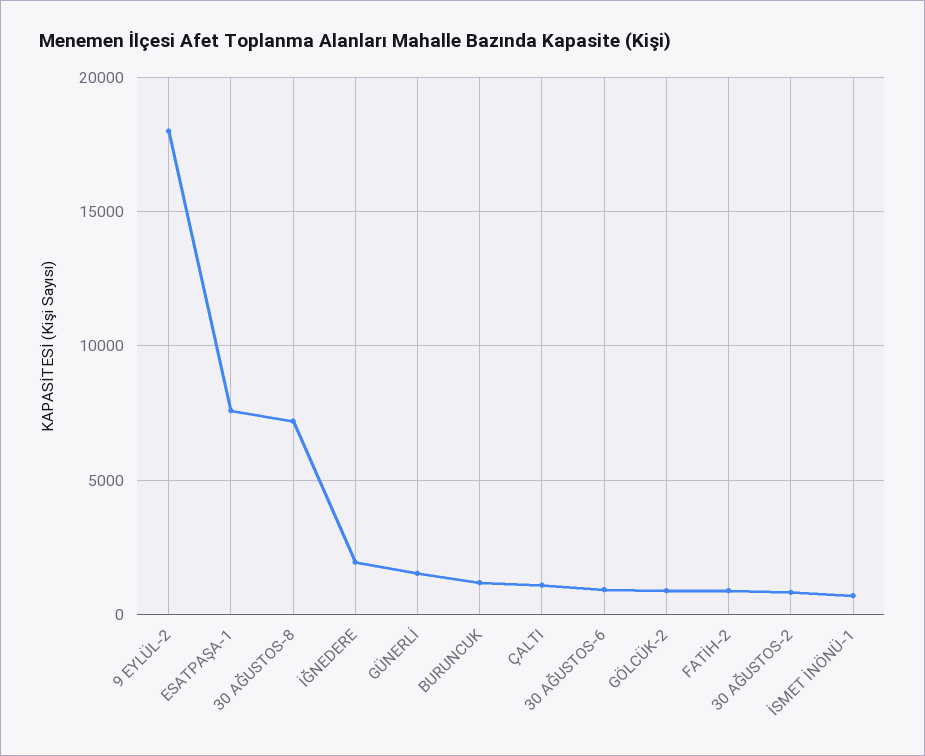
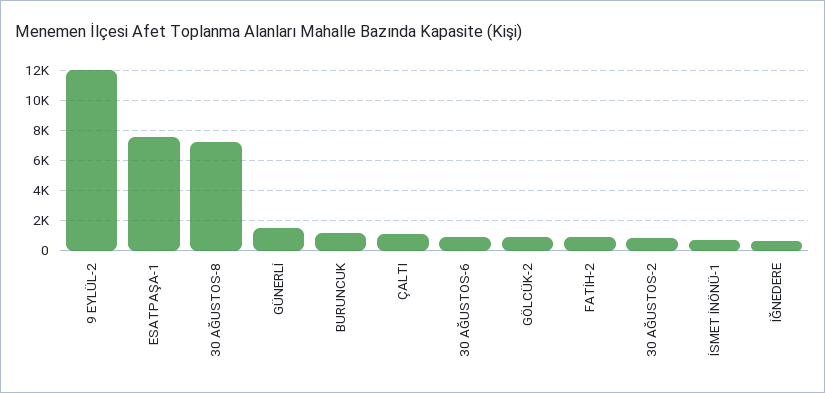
9 EYLÜL-2: 18000 -> 12000
İĞNEDERE: 2000 -> 500

